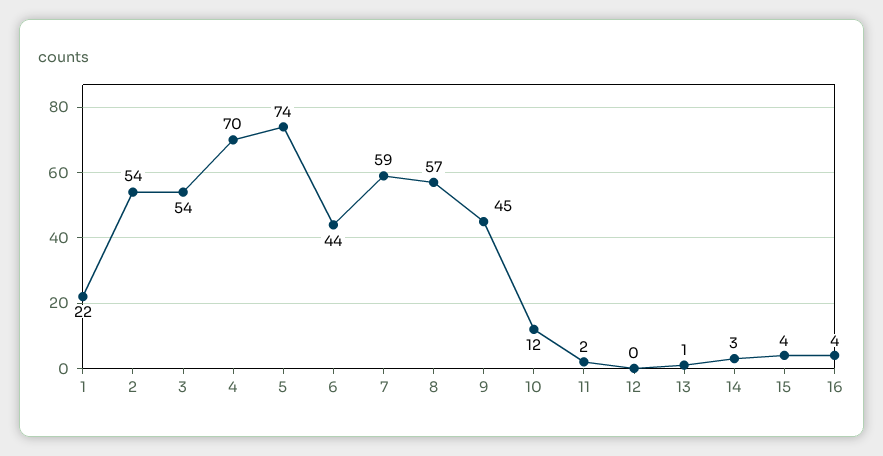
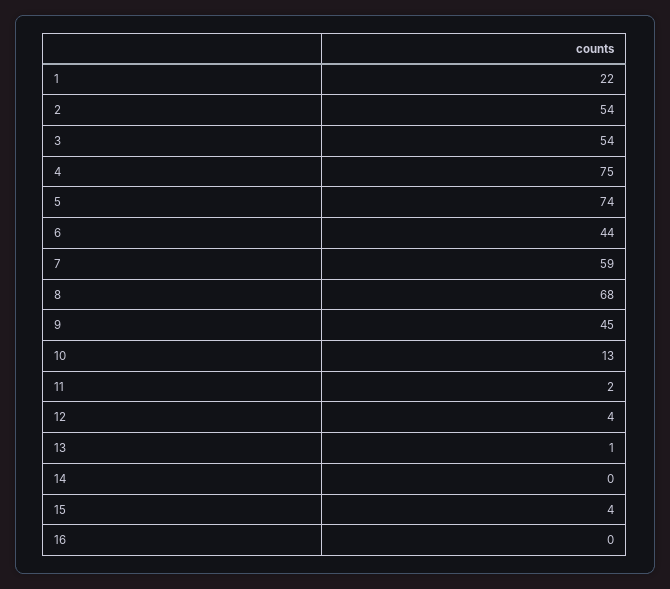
4: 70 -> 75
8: 57 -> 68
10: 12 -> 13
12: 0 -> 4
14: 3 -> 0
16: 4 -> 0

